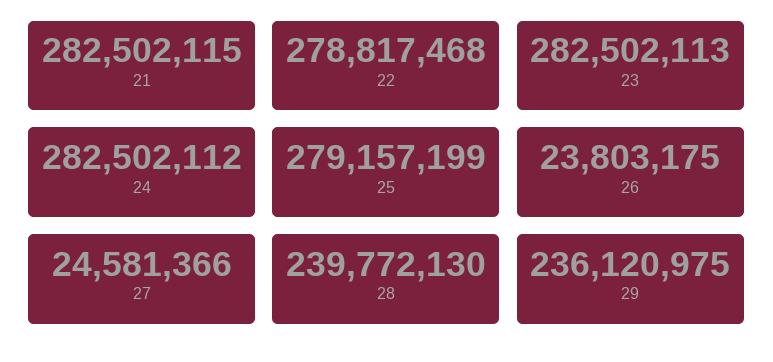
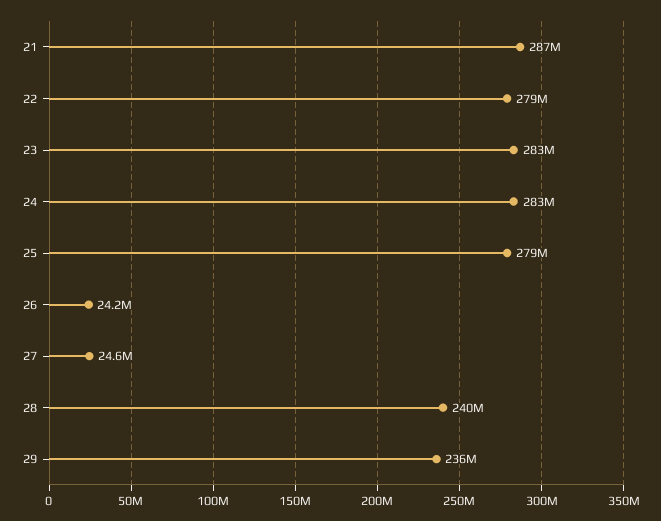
21: 282502115 -> 287000000
26: 23803175 -> 24200000

